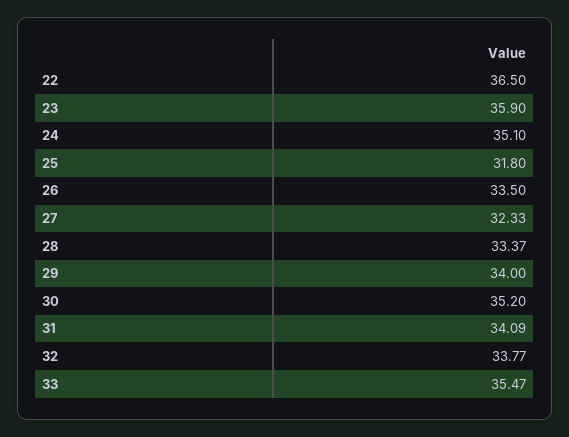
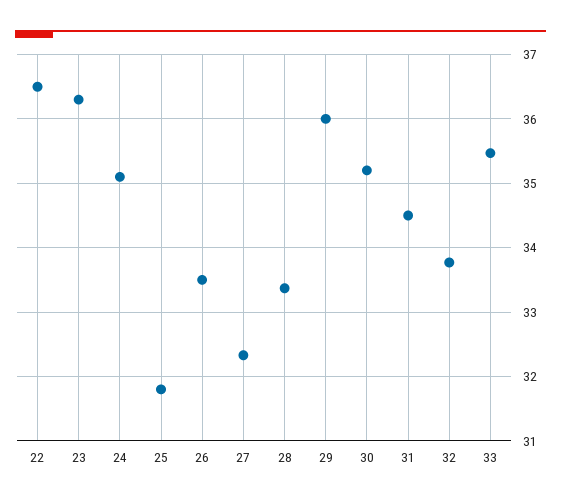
23: 35.9 -> 36.3
29: 34 -> 36
31: 34.09 -> 34.5

